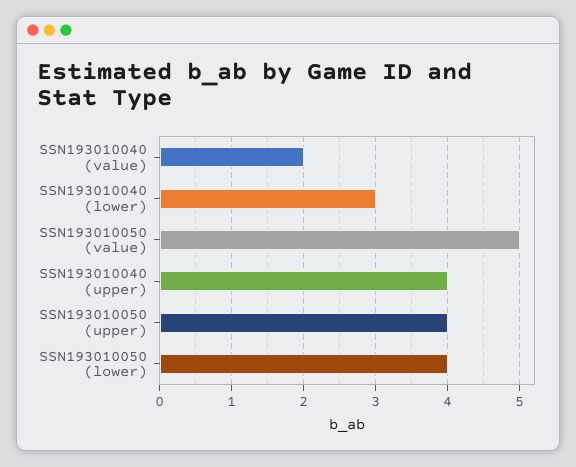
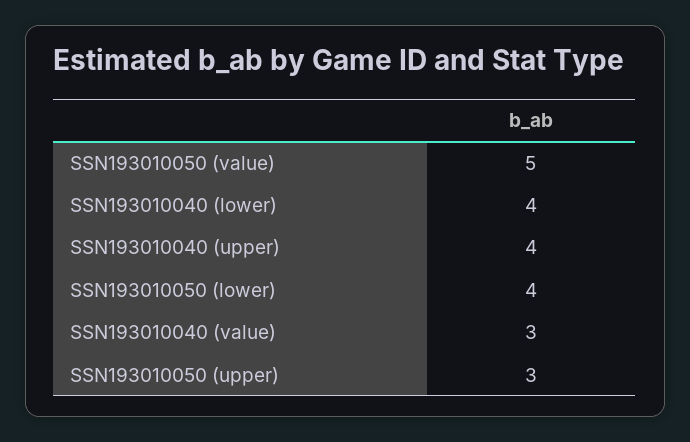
SSN193010040 (value): 2 -> 3
SSN193010040 (lower): 3 -> 4
SSN193010050 (upper): 4 -> 3

